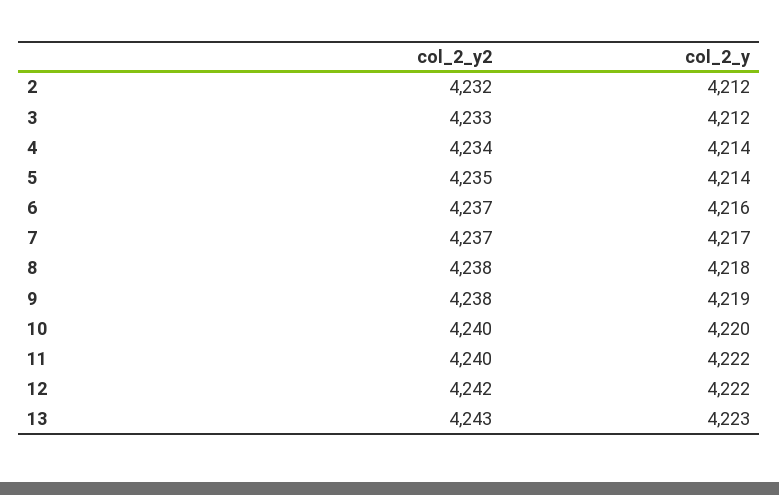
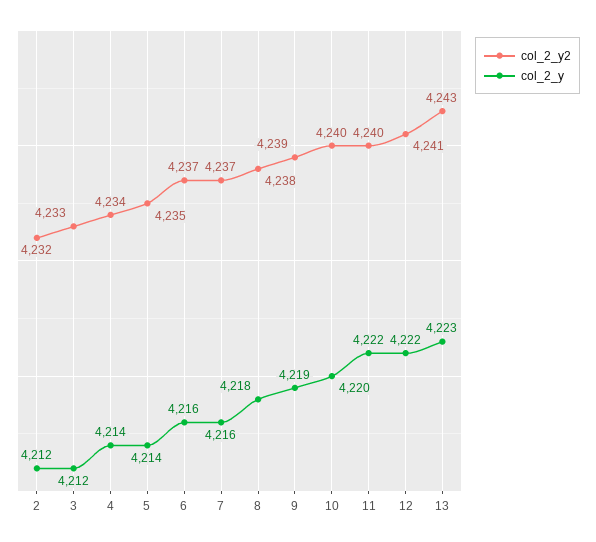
col_2_y, 7: 4217 -> 4216
col_2_y2, 9: 4238 -> 4239
col_2_y2, 12: 4242 -> 4241

